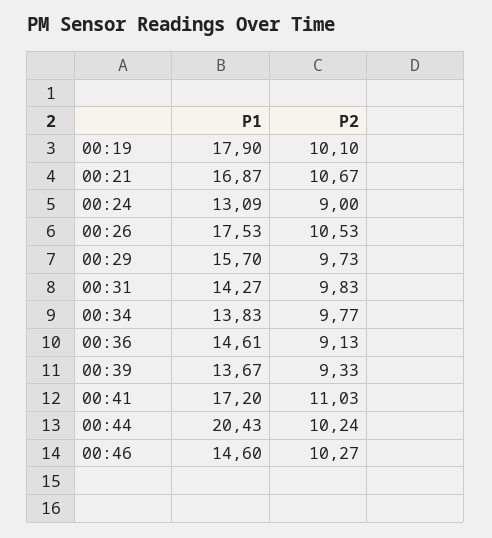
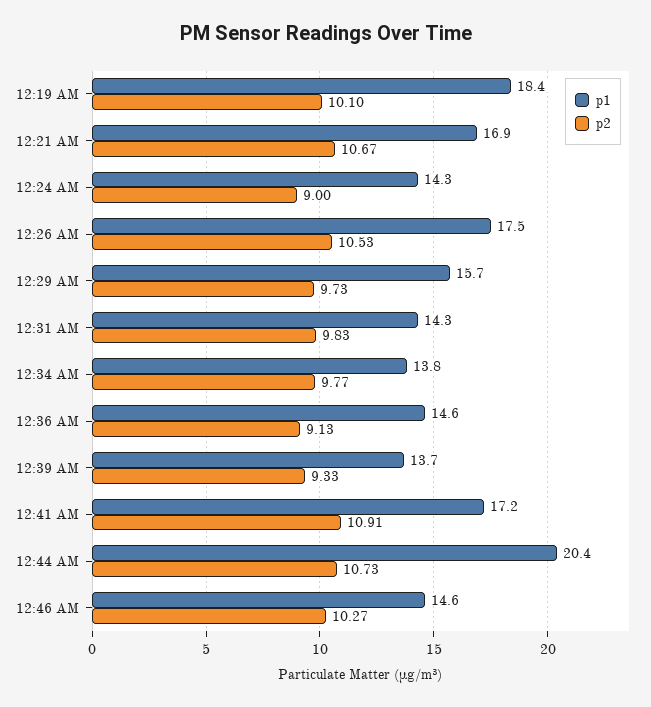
P1, 00:19: 17.9 -> 18.4
P1, 00:24: 13.09 -> 14.3
P2, 00:41: 11.03 -> 10.91
P2, 00:44: 10.24 -> 10.73

